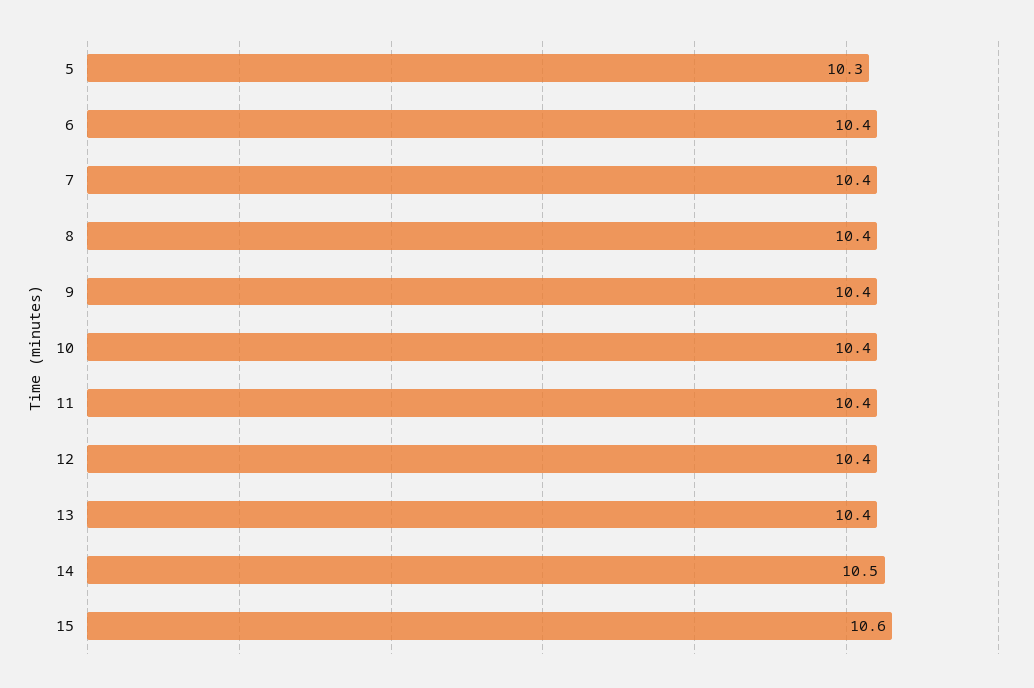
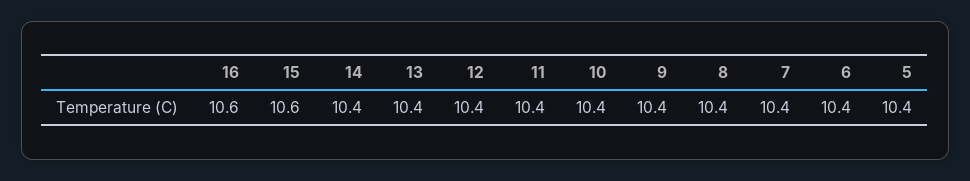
5: 10.3 -> 10.4
14: 10.5 -> 10.4
16: none -> 10.6

